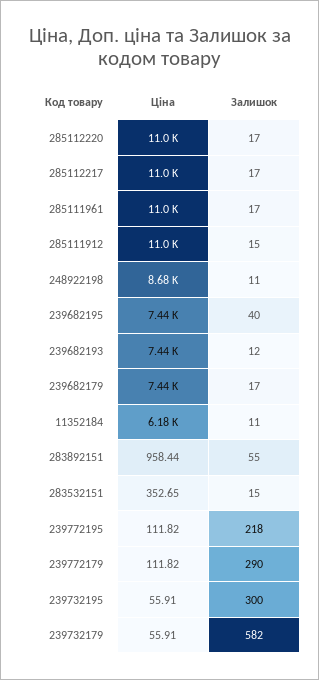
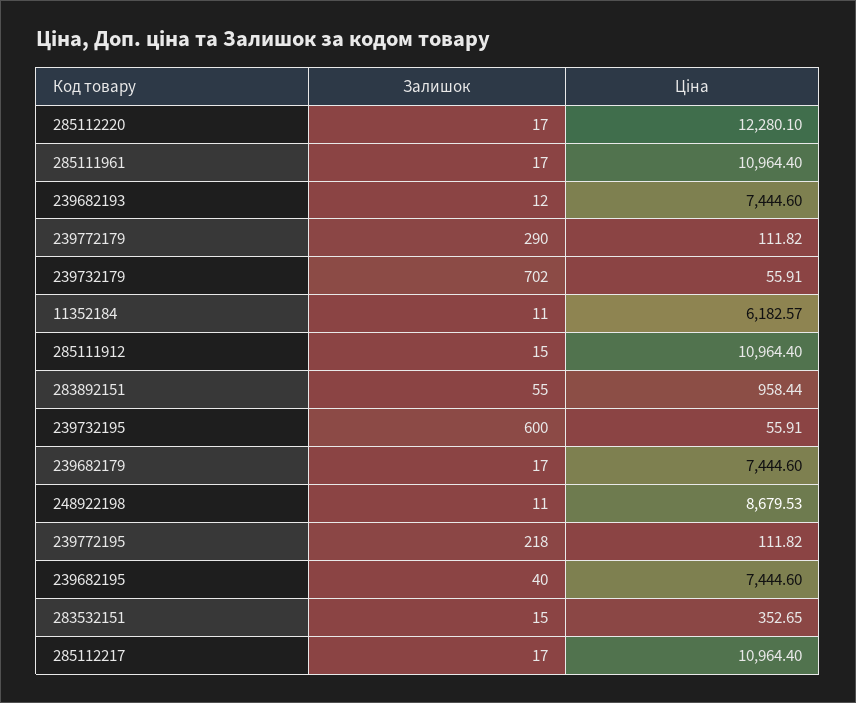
Ціна, 285112220: 11000 -> 12280.1
Залишок, 239732195: 300 -> 600
Залишок, 239732179: 582 -> 702

